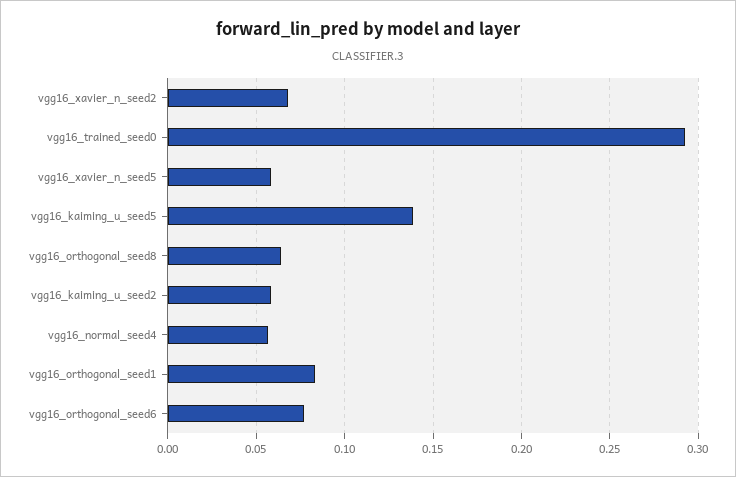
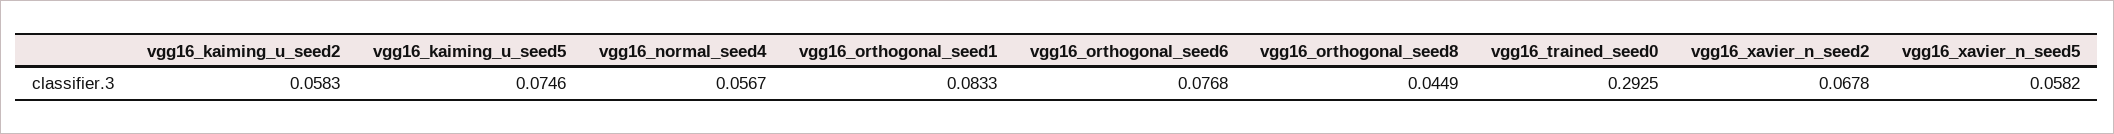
vgg16_kaiming_u_seed5: 0.14 -> 0.0746
vgg16_orthogonal_seed8: 0.065 -> 0.0449

